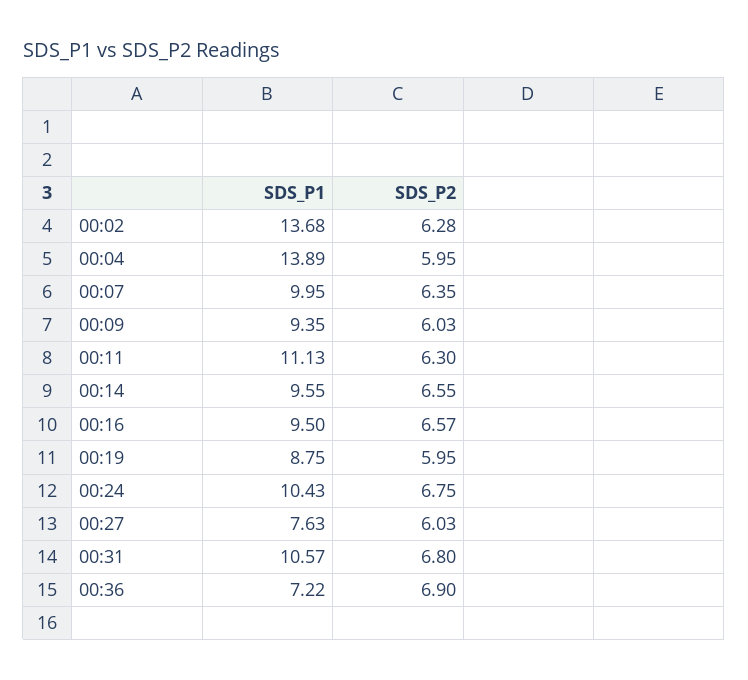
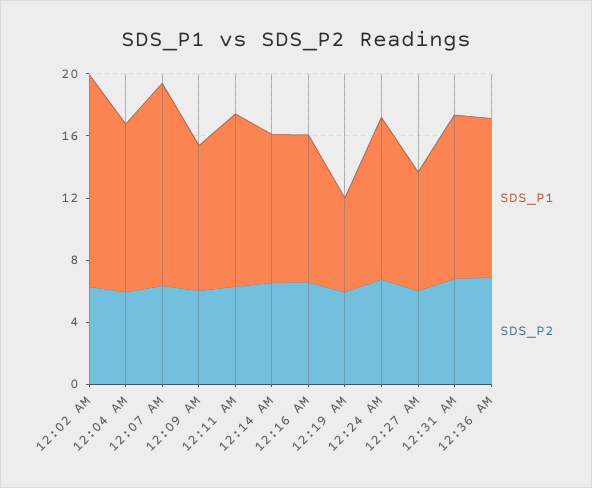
SDS_P1, 00:04: 13.89 -> 11
SDS_P1, 00:07: 9.95 -> 13
SDS_P1, 00:19: 8.75 -> 6
SDS_P1, 00:36: 7.22 -> 10

